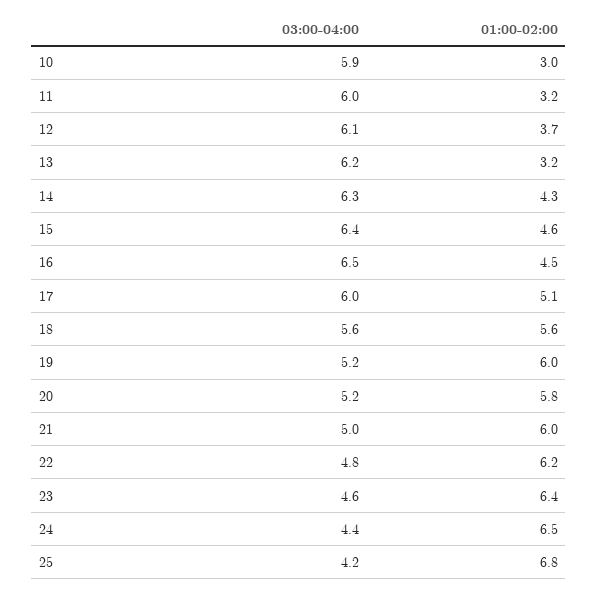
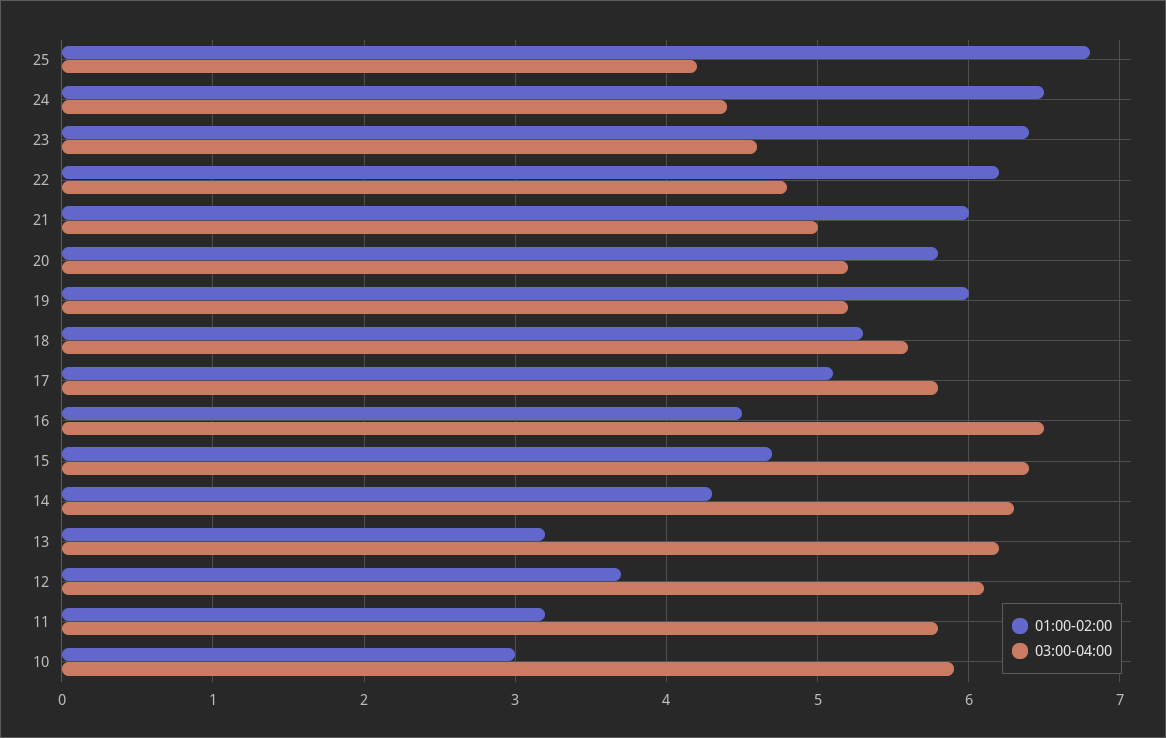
03:00-04:00, 11: 6 -> 5.8
01:00-02:00, 15: 4.6 -> 4.7
03:00-04:00, 17: 6 -> 5.8
01:00-02:00, 18: 5.6 -> 5.3

